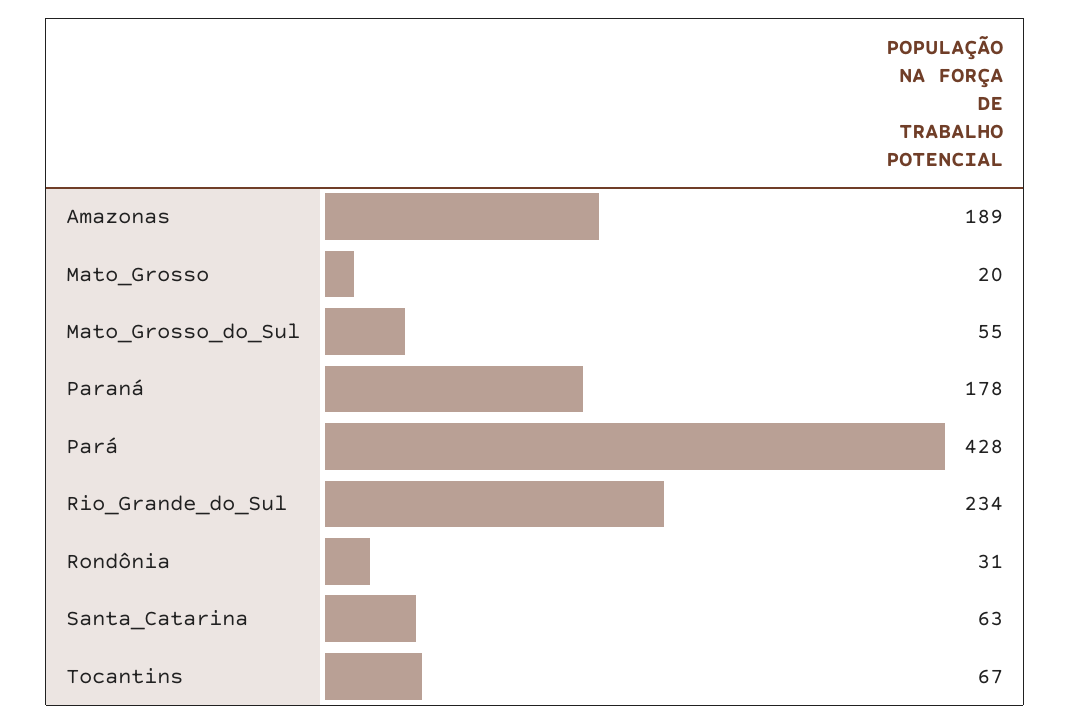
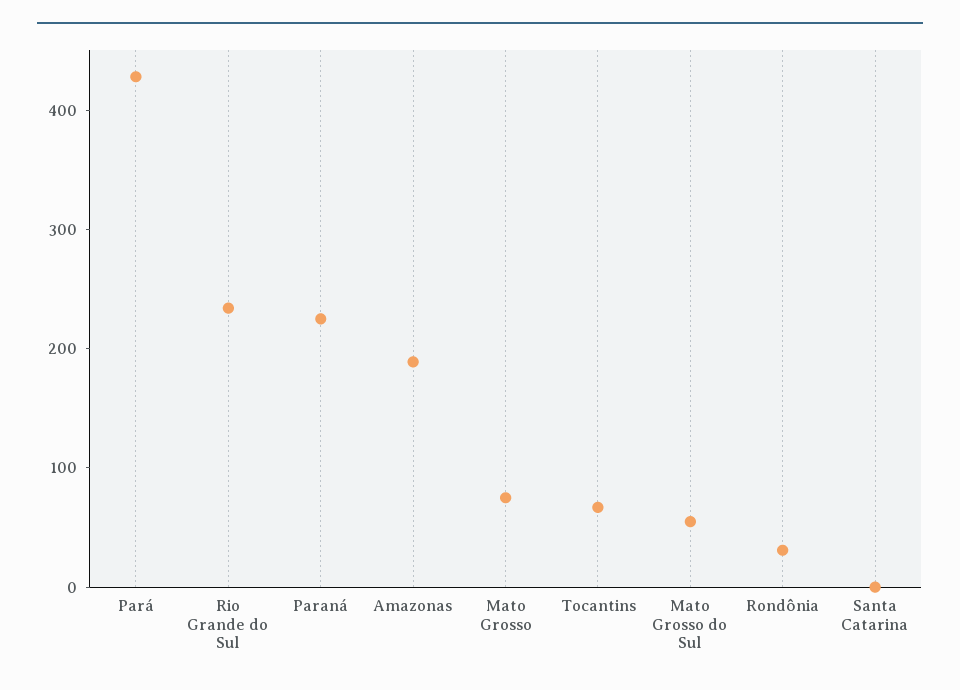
Mato_Grosso: 20 -> 80
Paraná: 178 -> 220
Santa_Catarina: 63 -> 0

